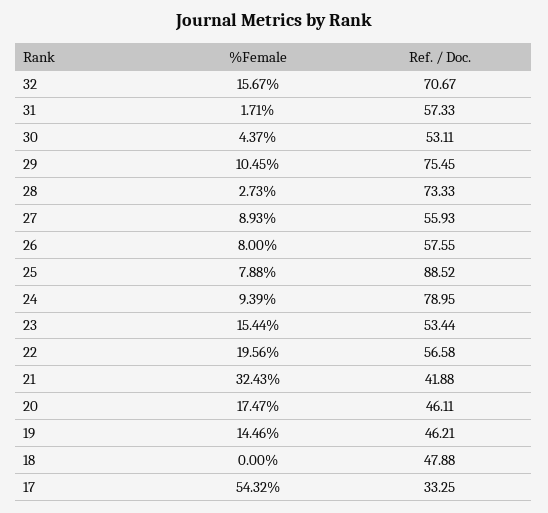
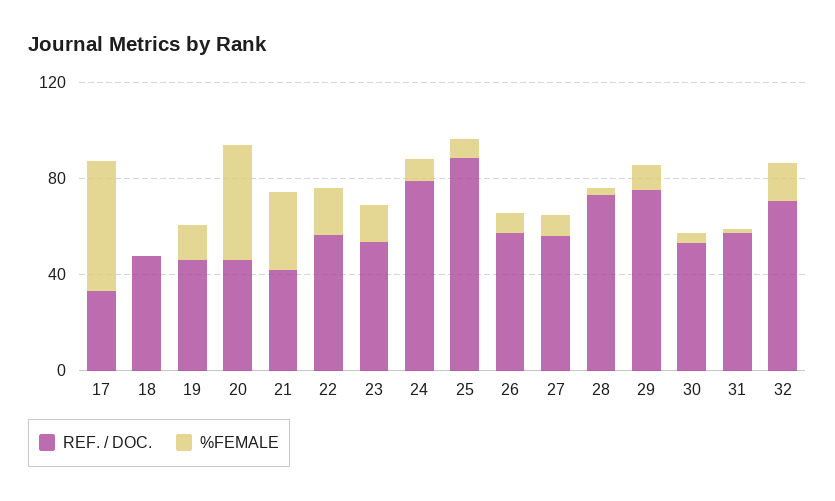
%Female, 20: 17.47 -> 50

